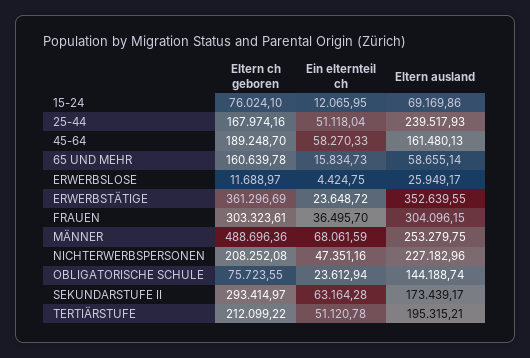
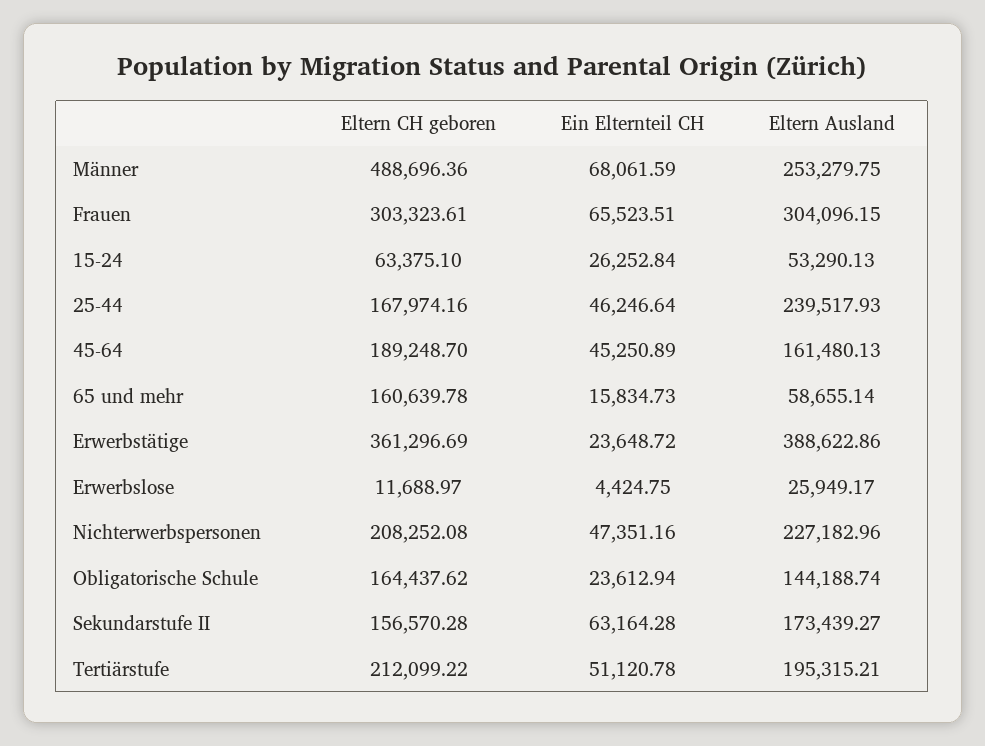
Eltern ch geboren, 15-24: 76024.1 -> 63375.1
Ein elternteil ch, 15-24: 12065.95 -> 26252.84
Eltern ausland, 15-24: 69169.86 -> 53290.13
Ein elternteil ch, 25-44: 51118.04 -> 46246.64
Ein elternteil ch, 45-64: 58270.33 -> 45250.89
Eltern ausland, ERWERBSTÄTIGE: 352639.55 -> 388622.86
Ein elternteil ch, FRAUEN: 36495.7 -> 65523.51
Eltern ch geboren, OBLIGATORISCHE SCHULE: 75723.55 -> 164437.62
Eltern ch geboren, SEKUNDARSTUFE II: 293414.97 -> 156570.28
Eltern ausland, SEKUNDARSTUFE II: 173439.17 -> 173439.27

